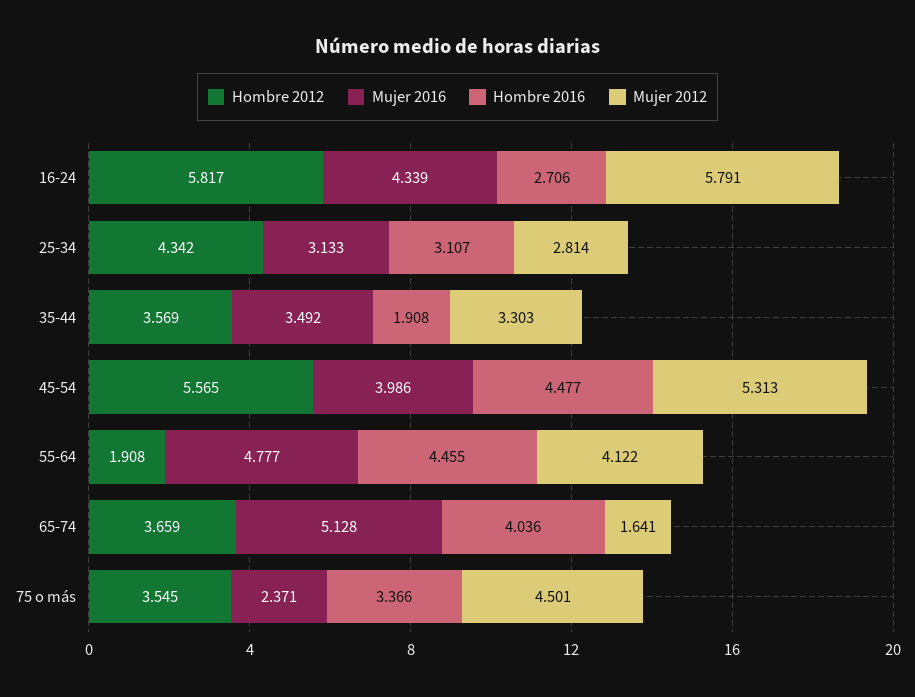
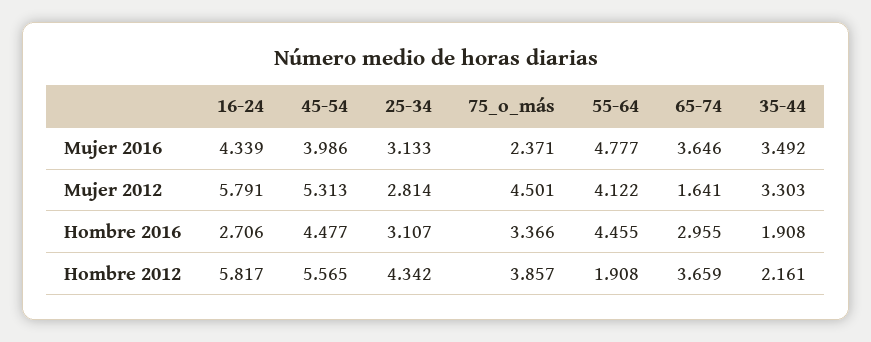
Hombre 2012, 35-44: 3.569 -> 2.161
Mujer 2016, 65-74: 5.128 -> 3.646
Hombre 2016, 65-74: 4.036 -> 2.955
Hombre 2012, 75 o más: 3.545 -> 3.857

